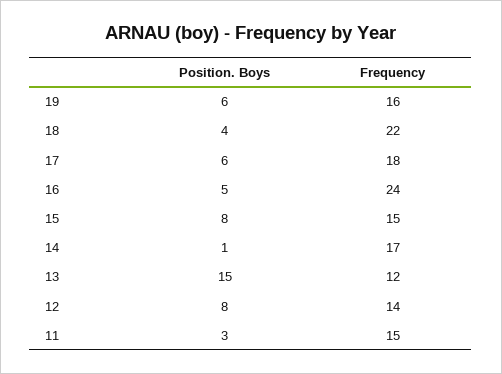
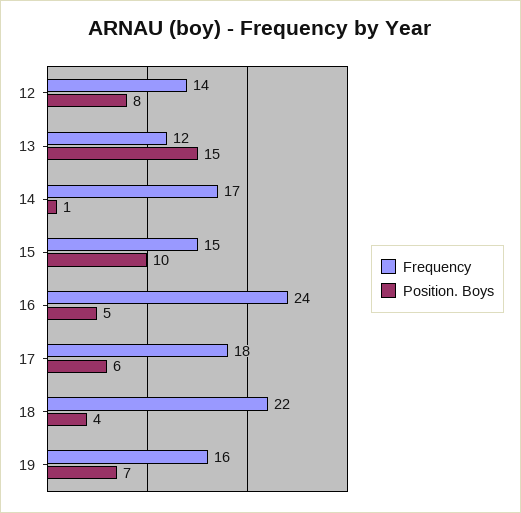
Position. Boys, 19: 6 -> 7
Position. Boys, 15: 8 -> 10
Position. Boys, 11: 3 -> none
Frequency, 11: 15 -> none

